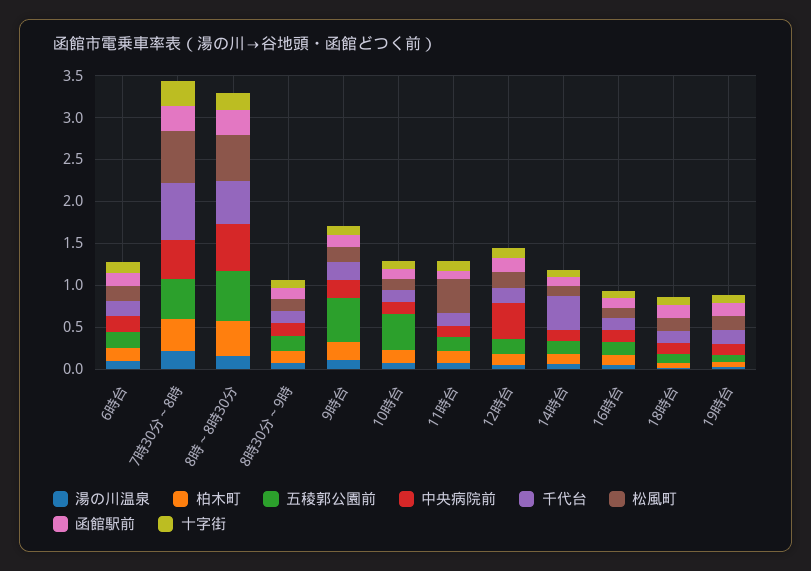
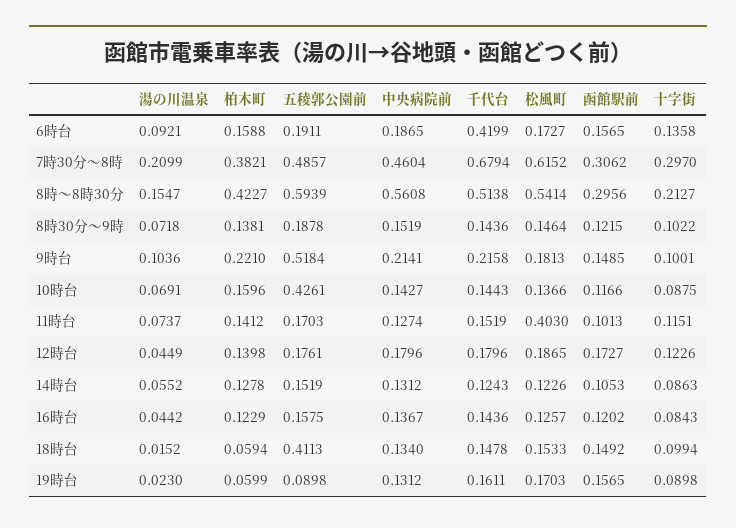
千代台, 6時台: 0.2 -> 0.4199
中央病院前, 12時台: 0.4 -> 0.1796
千代台, 14時台: 0.4 -> 0.1243
五稜郭公園前, 18時台: 0.1 -> 0.4113

